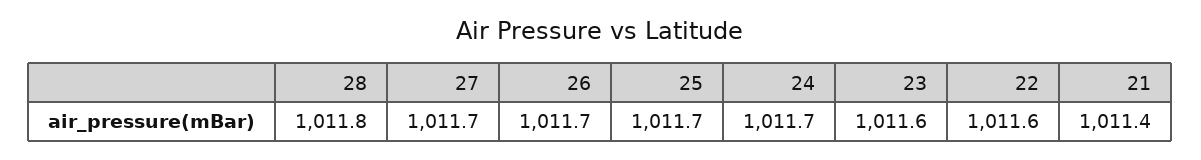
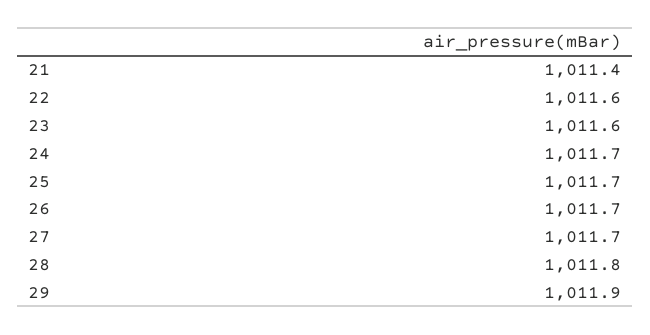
29: none -> 1011.9

